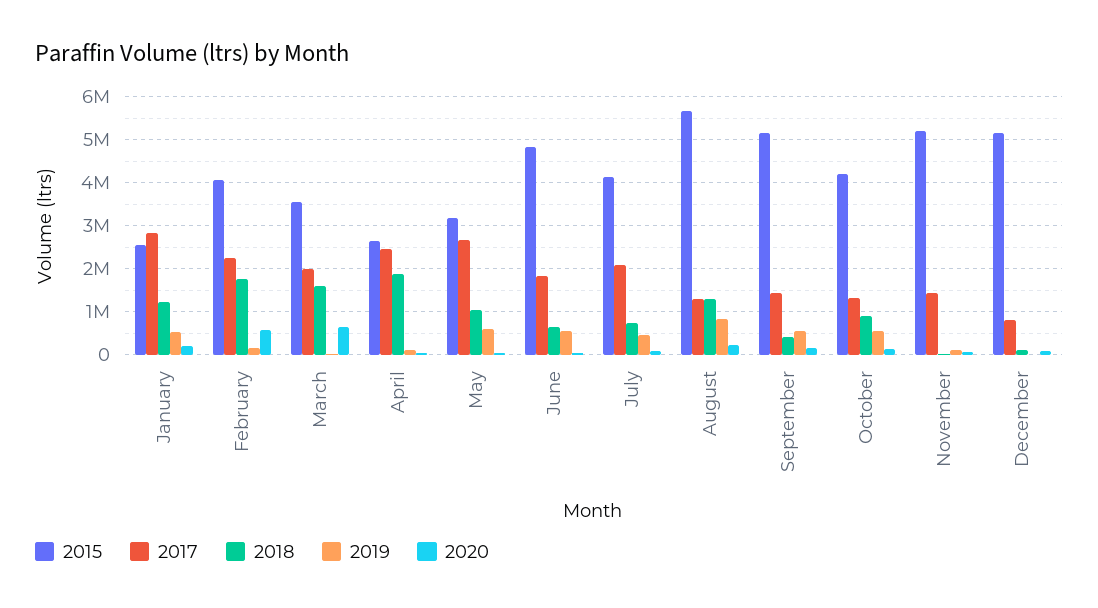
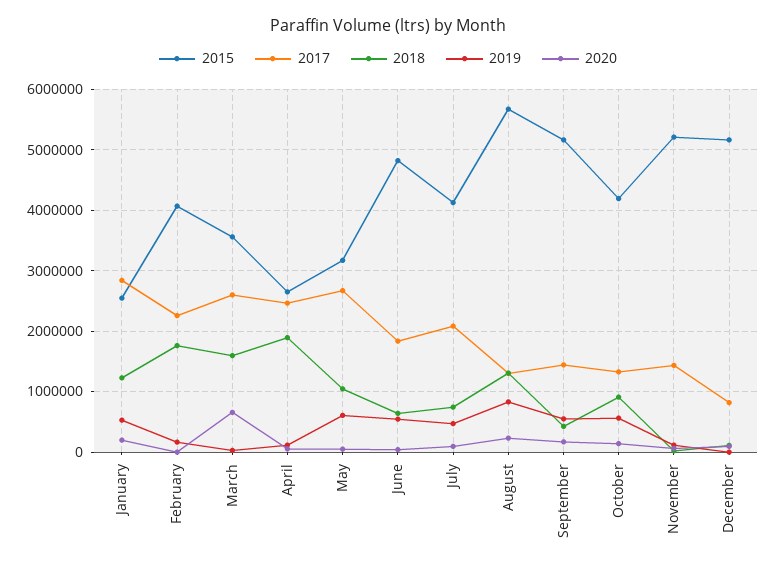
2020, February: 600000 -> 0
2017, March: 2000000 -> 2600000

